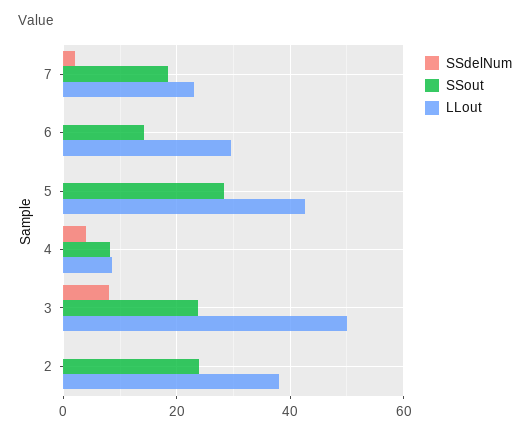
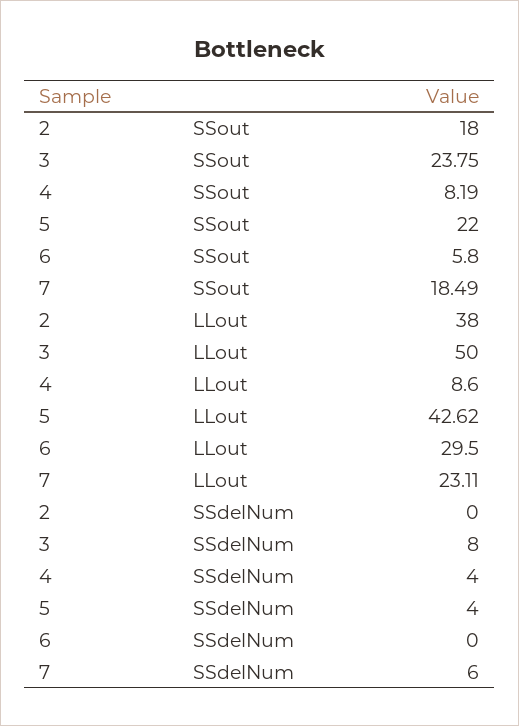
SSdelNum, 7: 2 -> 6
SSout, 6: 14 -> 5.8
SSdelNum, 5: 0 -> 4
SSout, 5: 28 -> 22
SSout, 2: 24 -> 18

